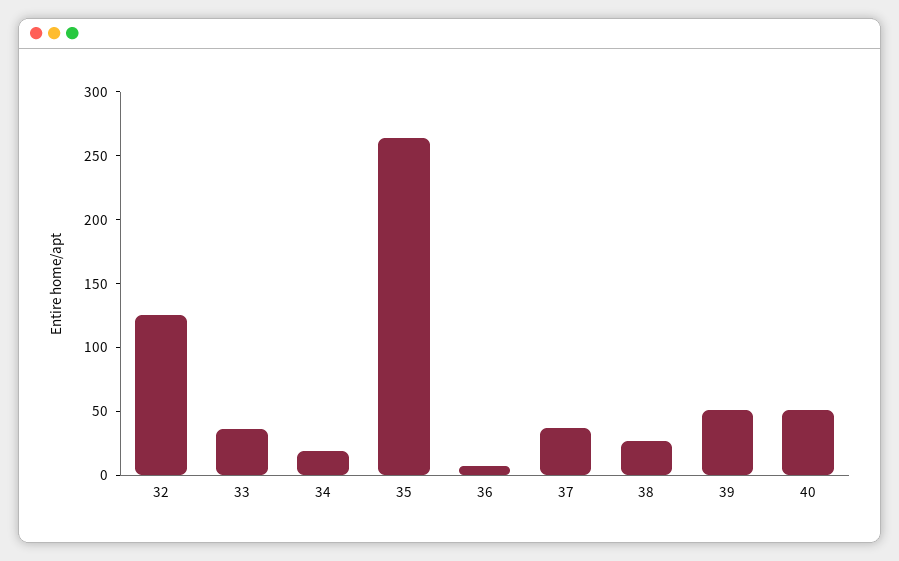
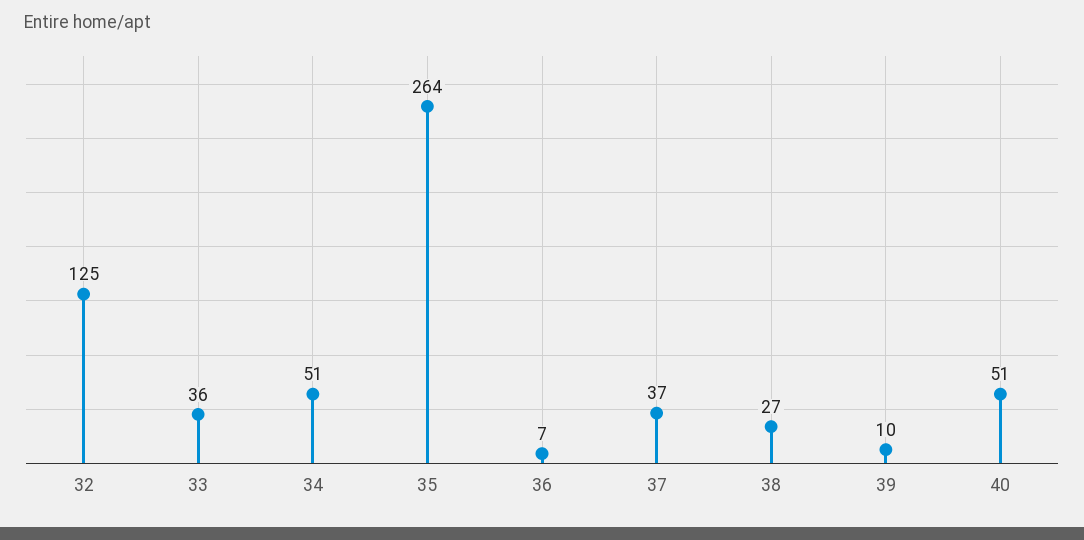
34: 20 -> 51
39: 50 -> 10

